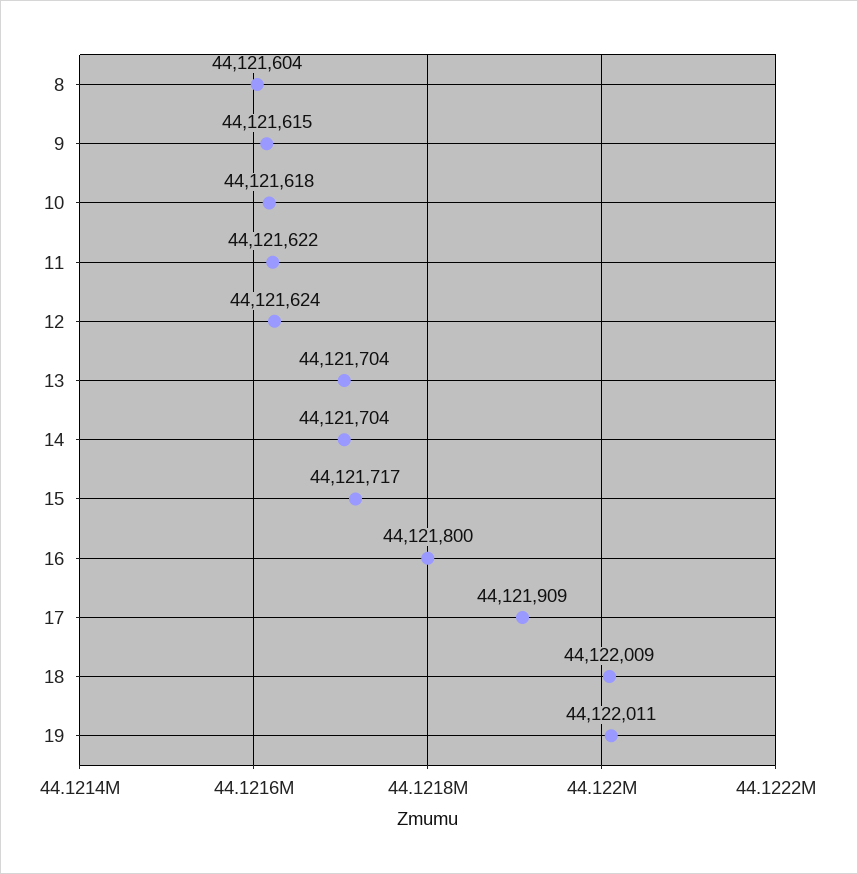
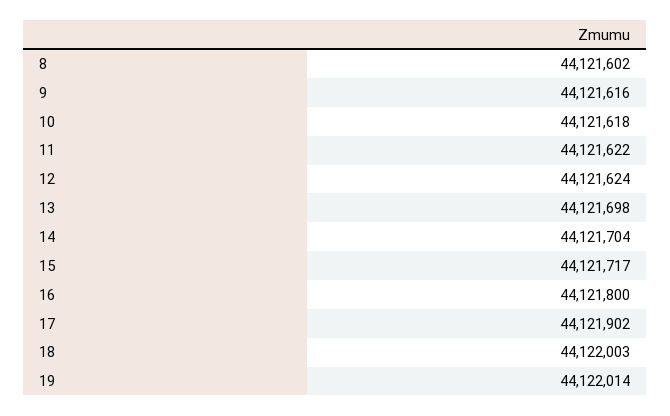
8: 44121604 -> 44121602
9: 44121615 -> 44121616
13: 44121704 -> 44121698
17: 44121909 -> 44121902
18: 44122009 -> 44122003
19: 44122011 -> 44122014

